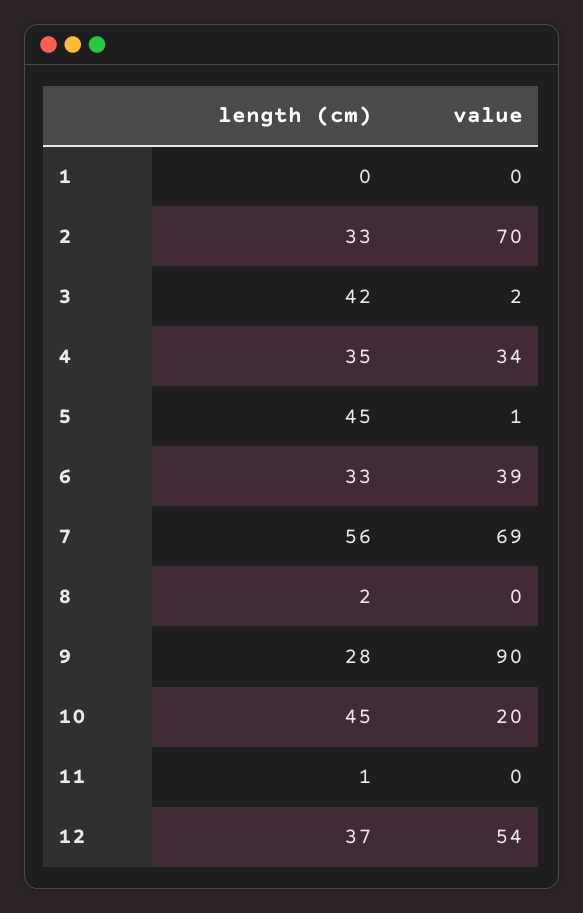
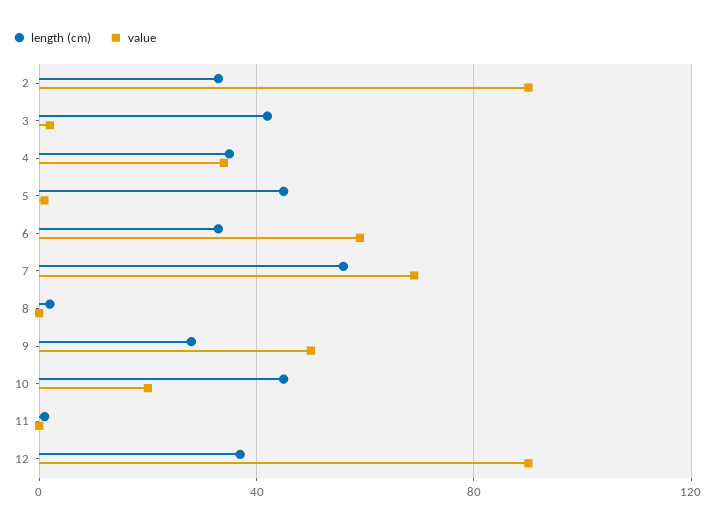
length (cm), 1: 0 -> none
value, 1: 0 -> none
value, 2: 70 -> 90
value, 6: 39 -> 60
value, 9: 90 -> 50
value, 12: 54 -> 90

